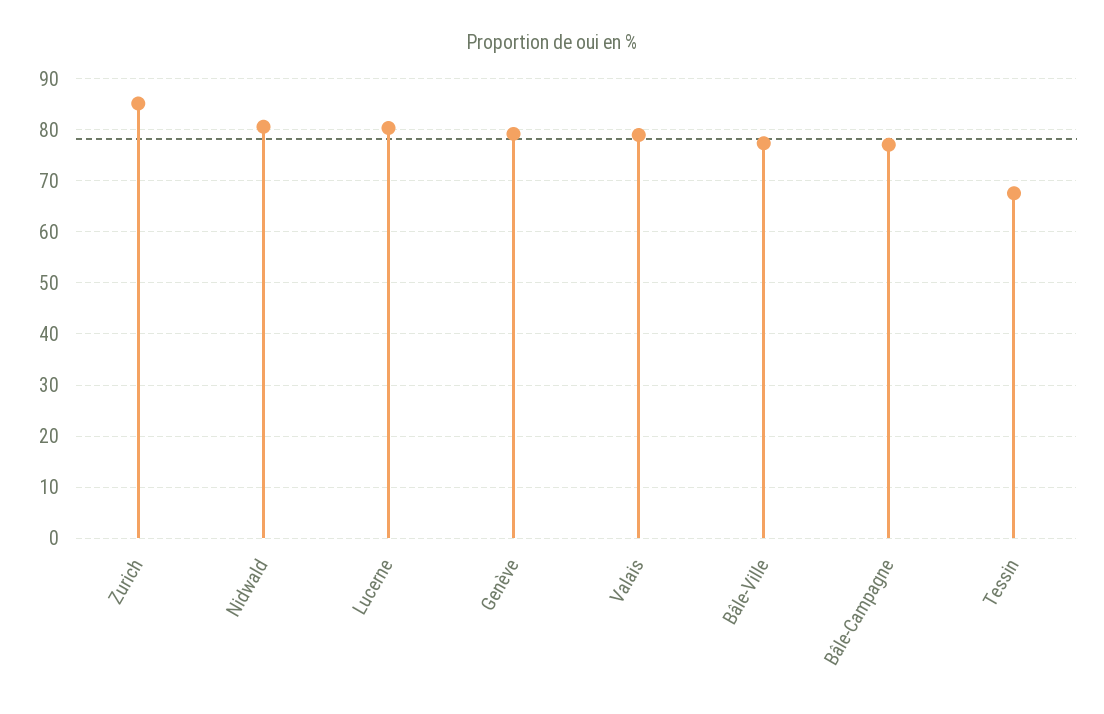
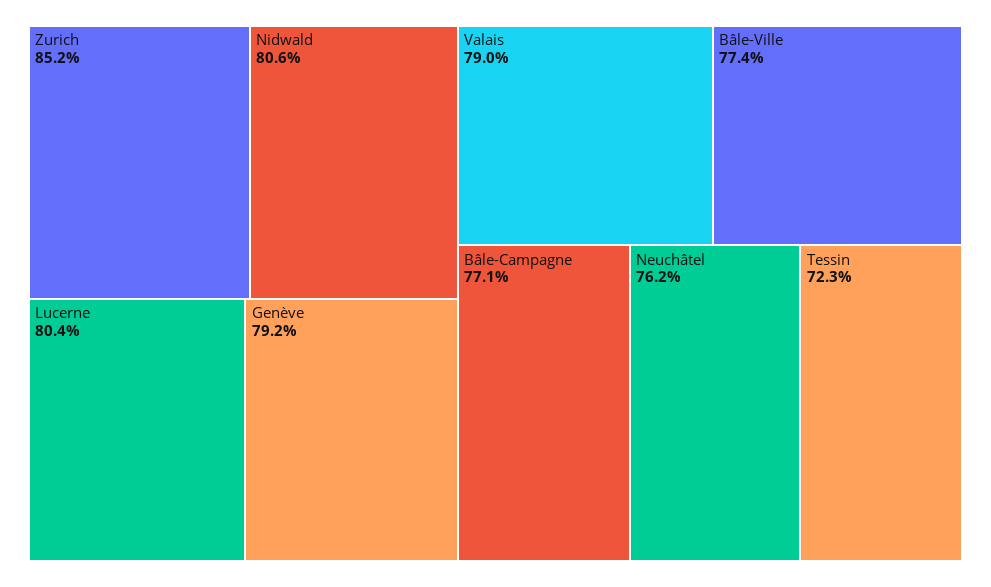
Tessin: 68 -> 72.3
Neuchâtel: none -> 76.2

